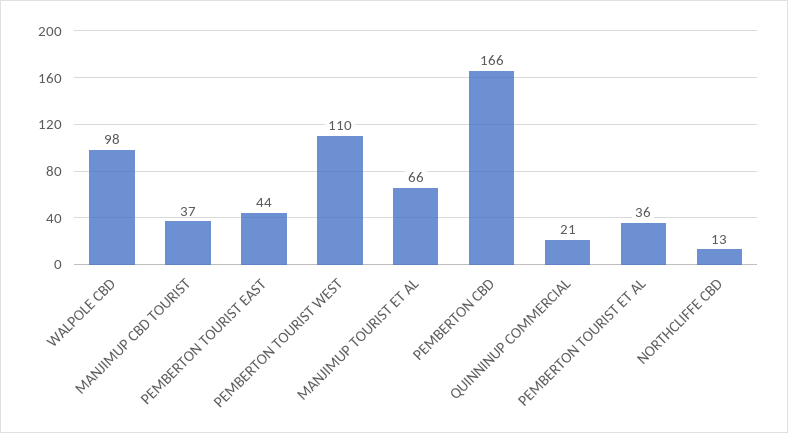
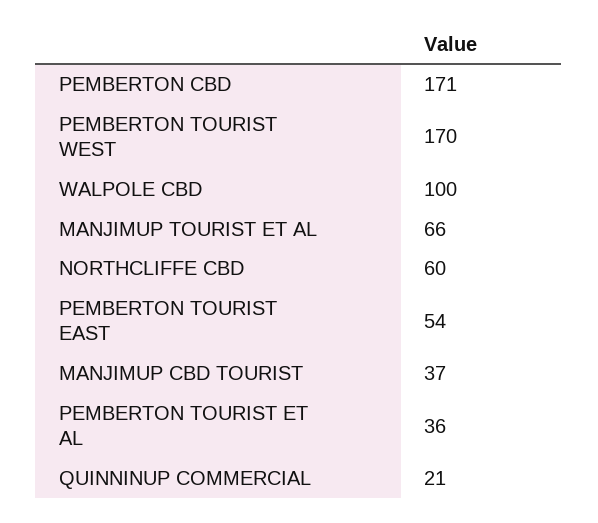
WALPOLE CBD: 98 -> 100
PEMBERTON TOURIST EAST: 44 -> 54
PEMBERTON TOURIST WEST: 110 -> 170
PEMBERTON CBD: 166 -> 171
NORTHCLIFFE CBD: 13 -> 60

